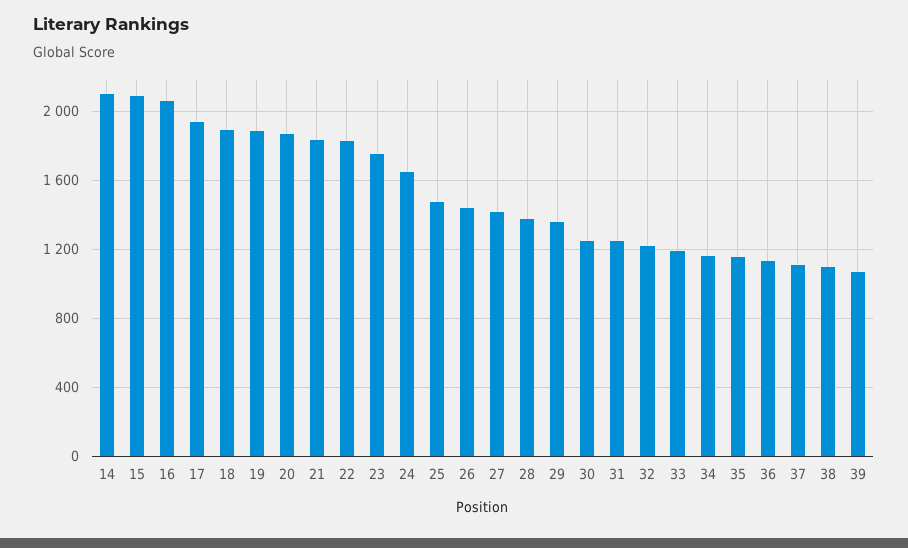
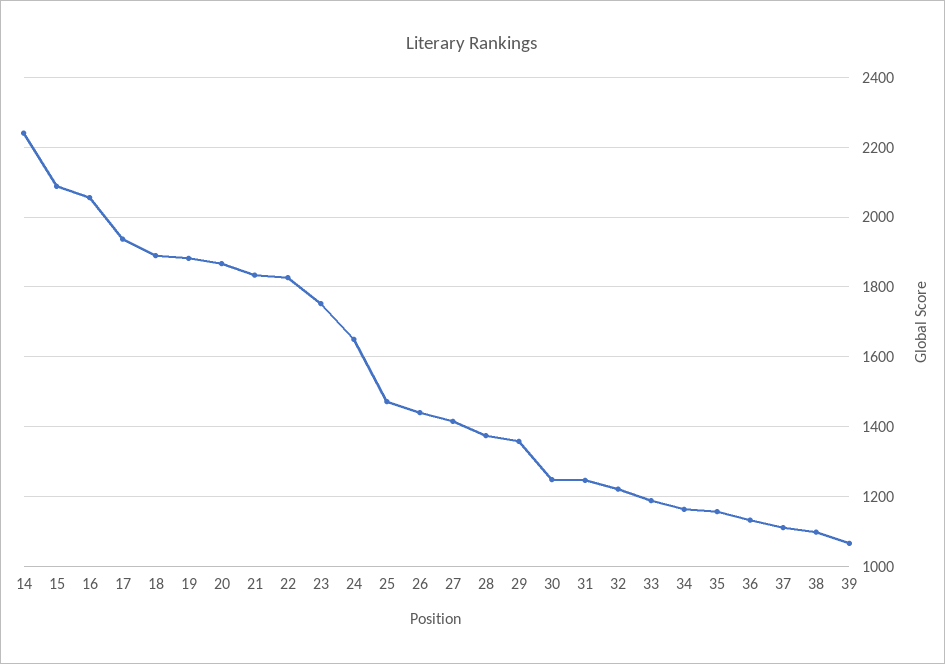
14: 2100 -> 2240

